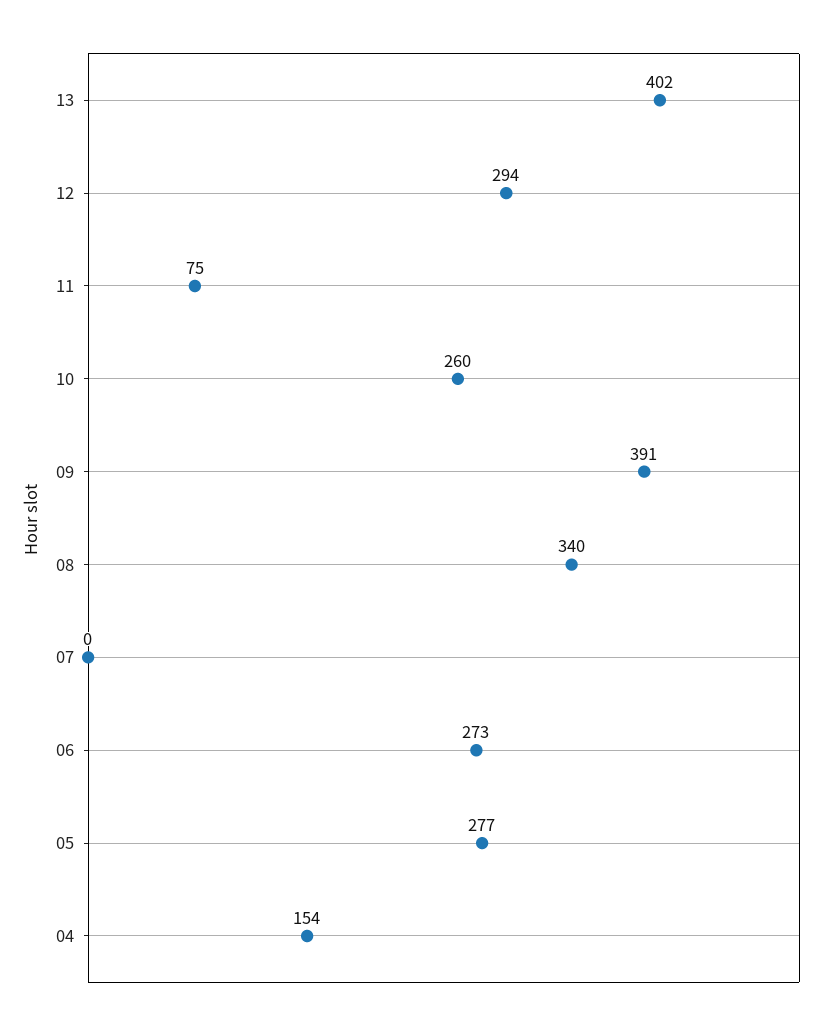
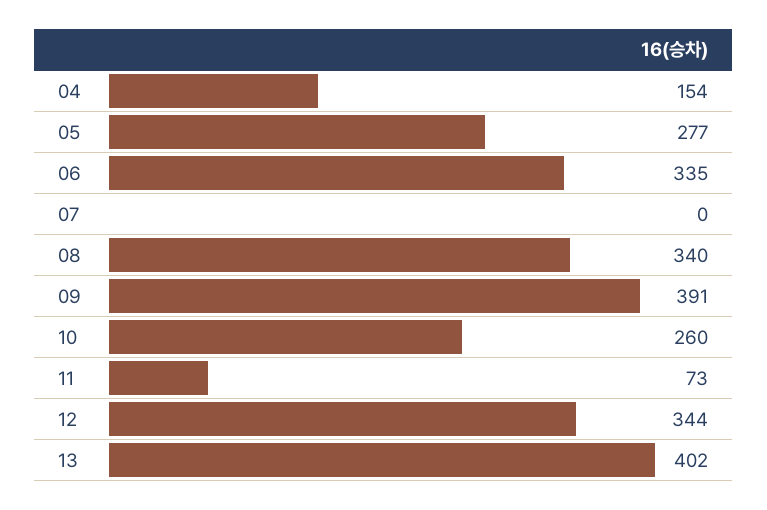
12: 294 -> 344
11: 75 -> 73
06: 273 -> 335

